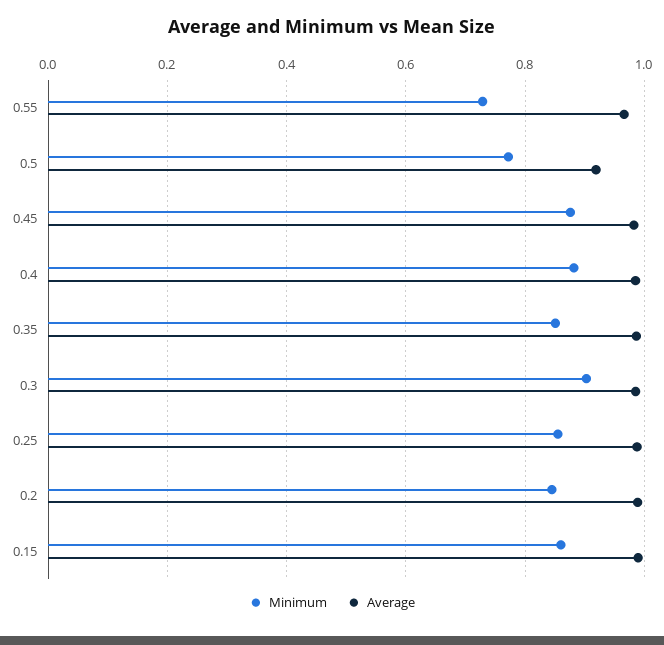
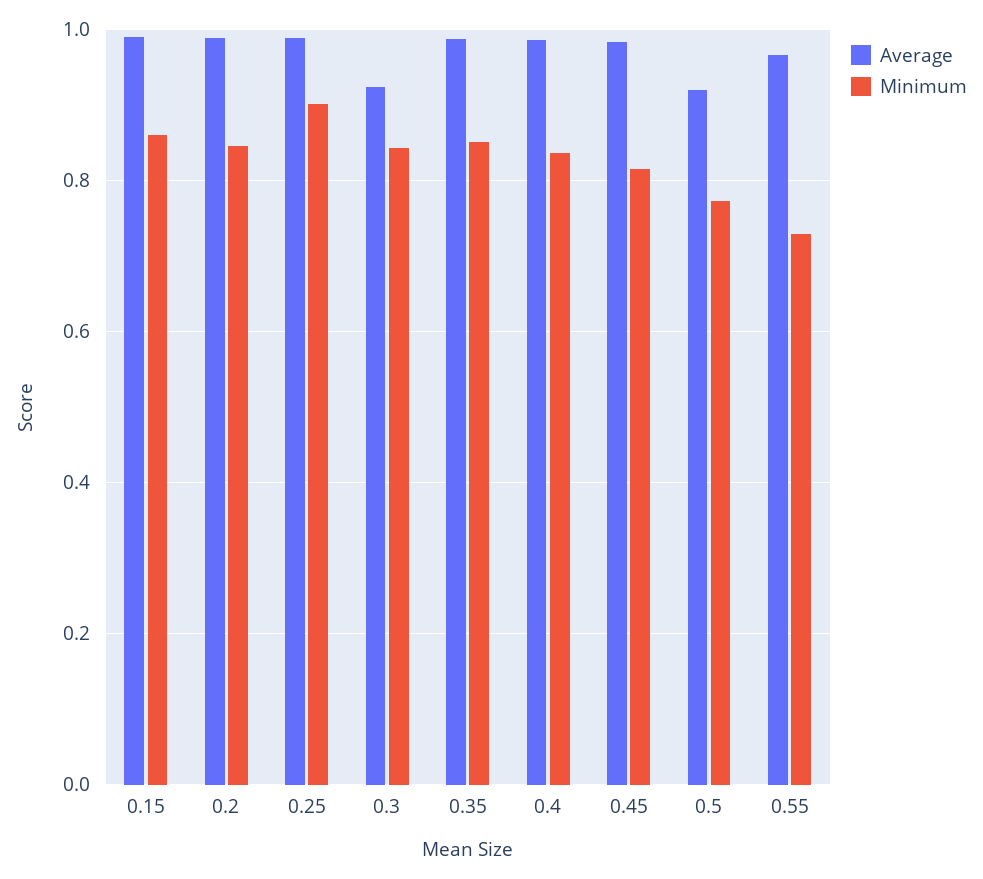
Minimum, 0.45: 0.88 -> 0.82
Minimum, 0.4: 0.88 -> 0.84
Minimum, 0.3: 0.9 -> 0.84
Average, 0.3: 0.98 -> 0.92
Minimum, 0.25: 0.86 -> 0.9

